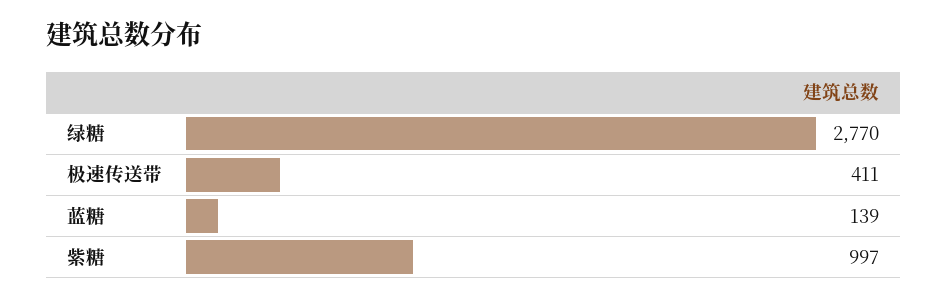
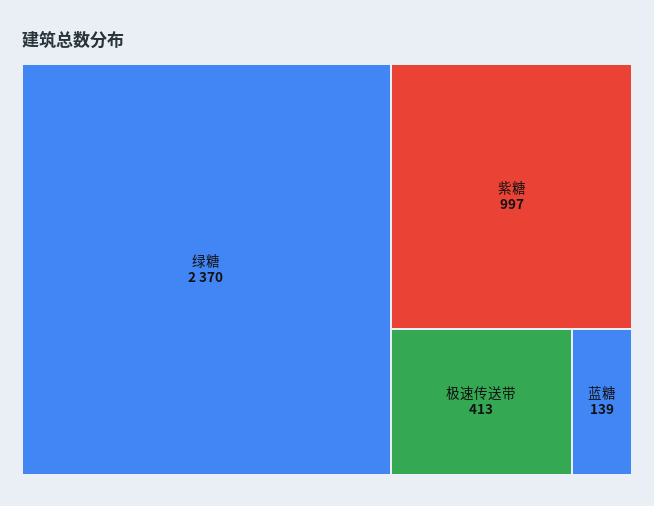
绿糖: 2770 -> 2370
极速传送带: 411 -> 413

